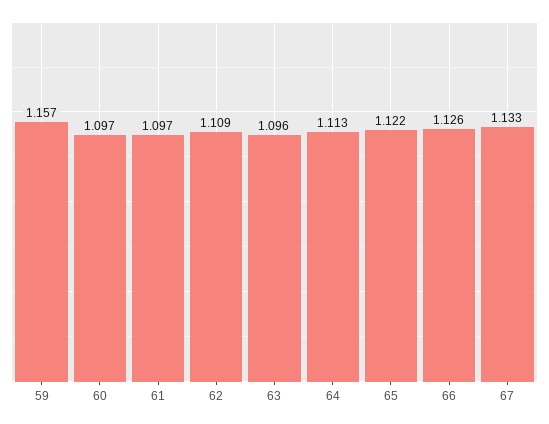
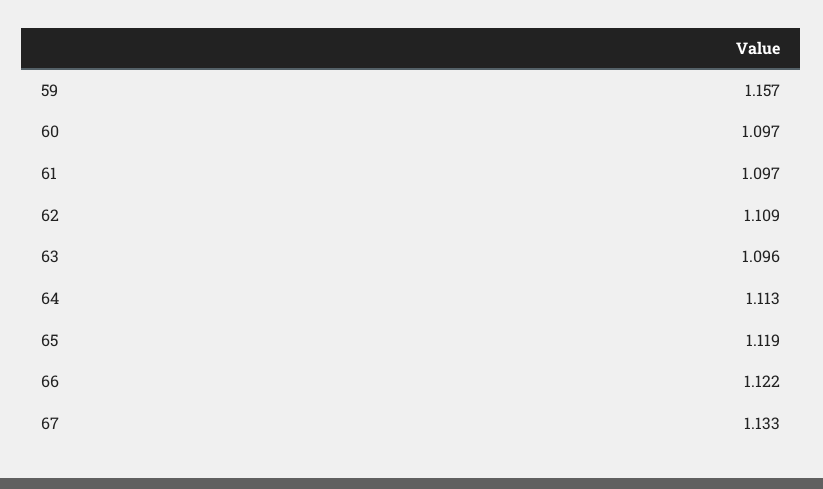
65: 1.122 -> 1.119
66: 1.126 -> 1.122

